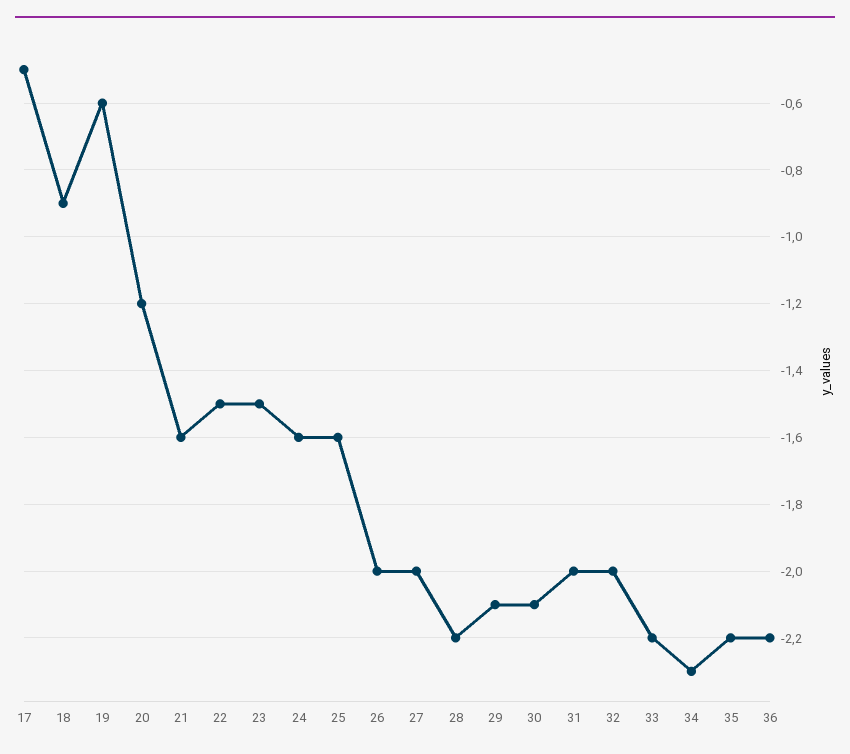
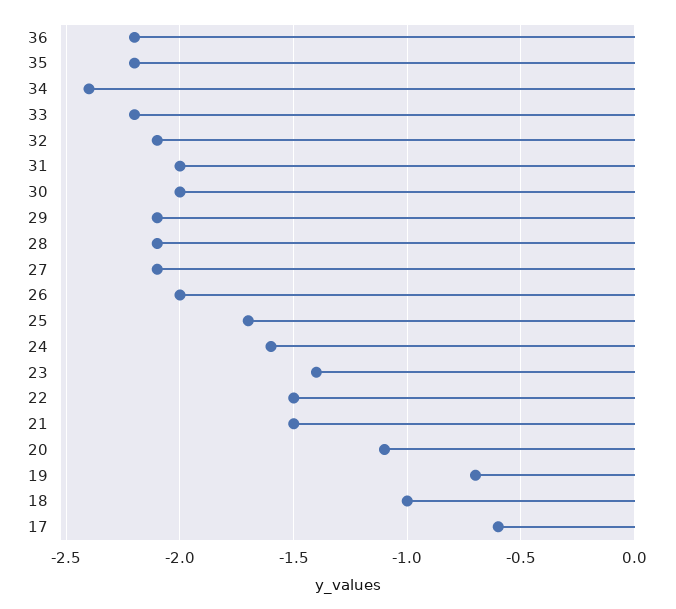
17: -0.5 -> -0.6
18: -0.9 -> -1
19: -0.6 -> -0.7
20: -1.2 -> -1.1
21: -1.6 -> -1.5
23: -1.5 -> -1.4
25: -1.6 -> -1.7
27: -2 -> -2.1
28: -2.2 -> -2.1
30: -2.1 -> -2
32: -2 -> -2.1
34: -2.3 -> -2.4

